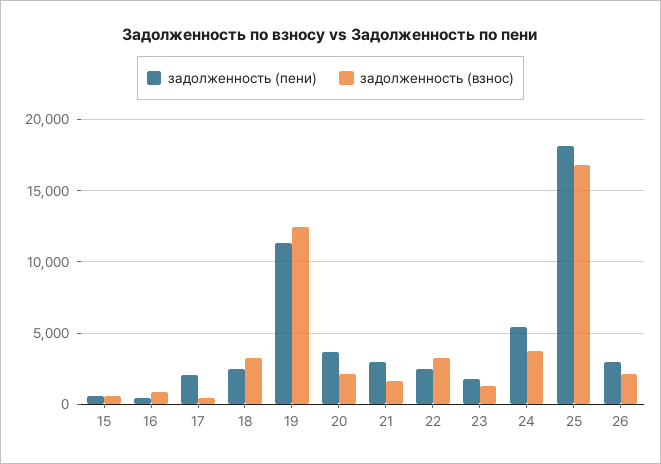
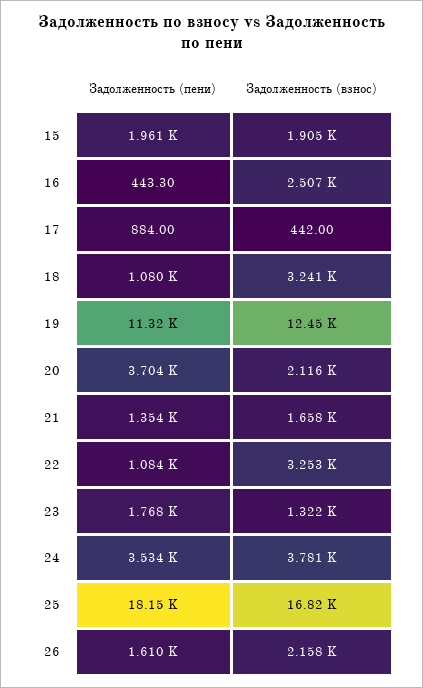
задолженность (пени), 15: 500 -> 1961
задолженность (взнос), 15: 500 -> 1905
задолженность (взнос), 16: 1000 -> 2507
задолженность (пени), 17: 2000 -> 884
задолженность (пени), 18: 2500 -> 1080
задолженность (пени), 21: 3000 -> 1354
задолженность (пени), 22: 2500 -> 1084
задолженность (пени), 24: 5500 -> 3534
задолженность (пени), 26: 3000 -> 1610

